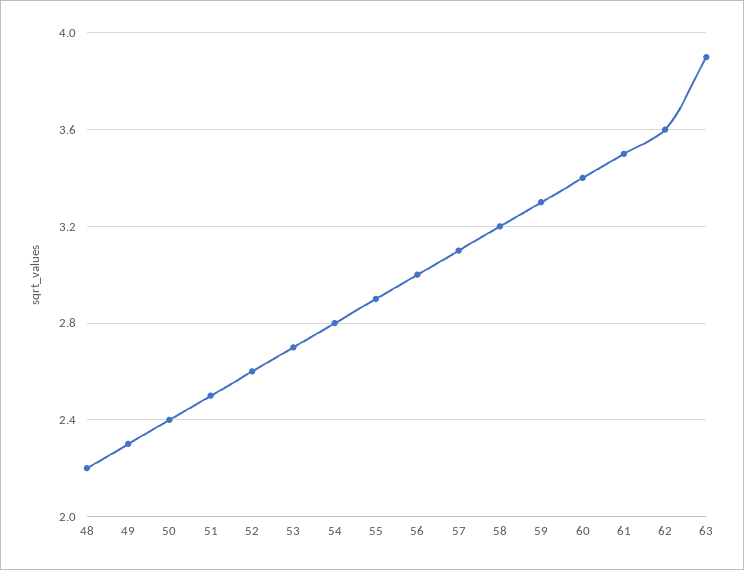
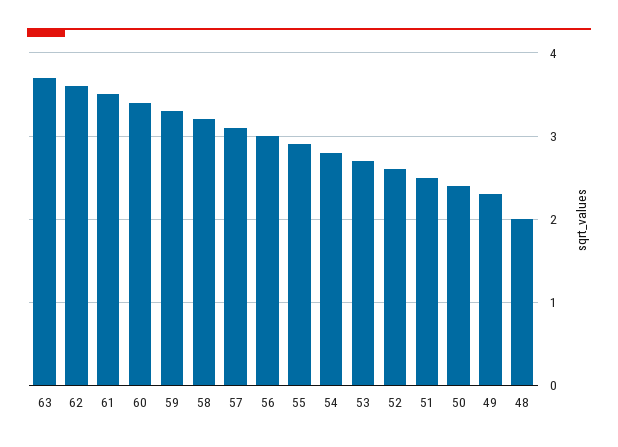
48: 2.2 -> 2
63: 3.9 -> 3.7

